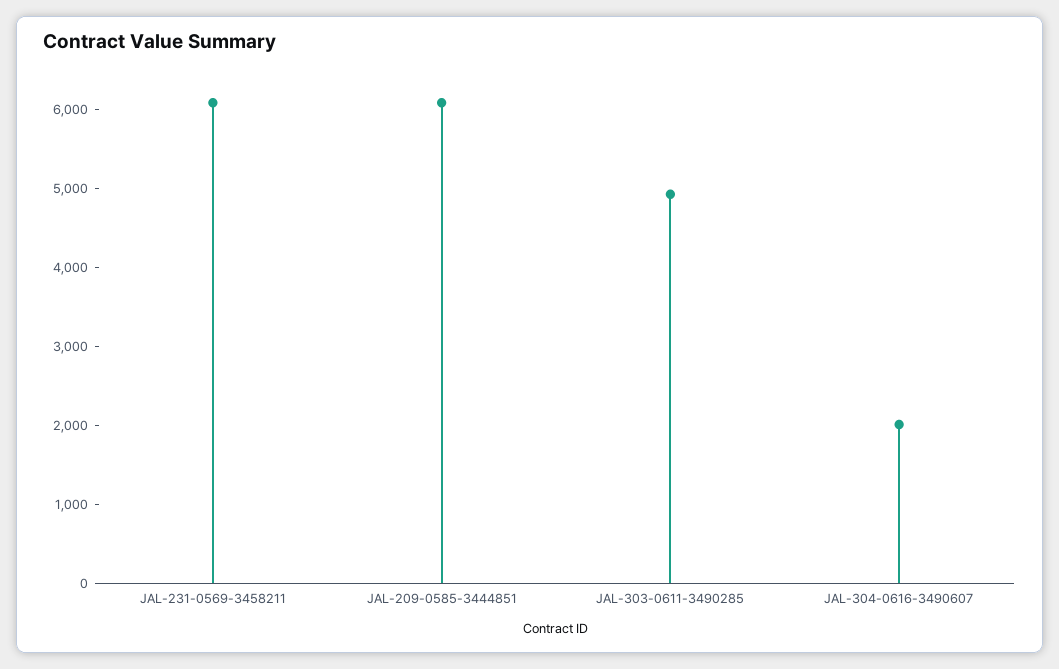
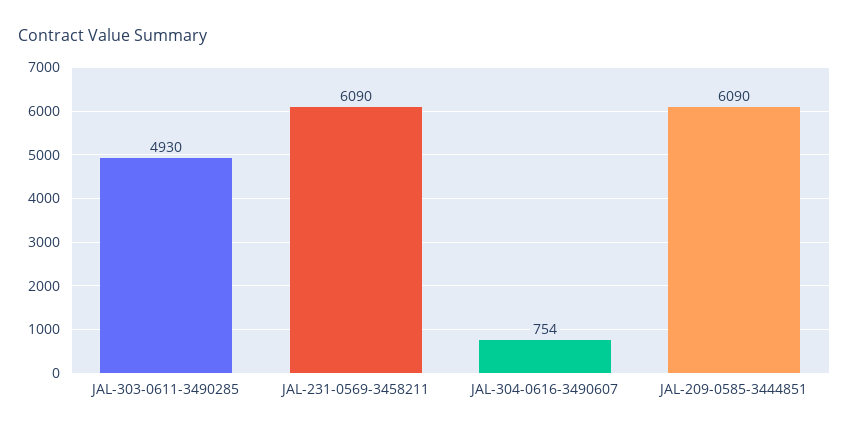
JAL-304-0616-3490607: 2000 -> 754

